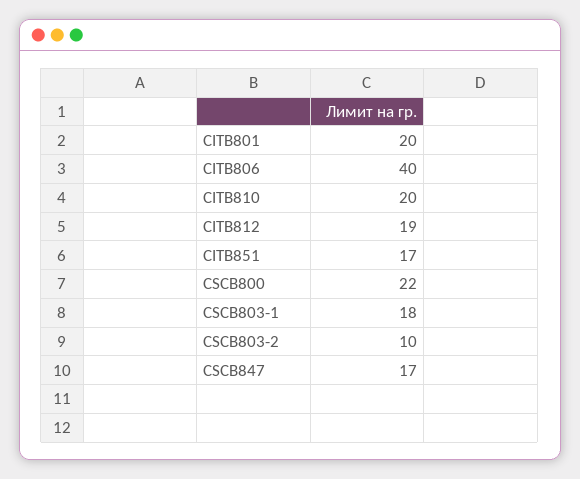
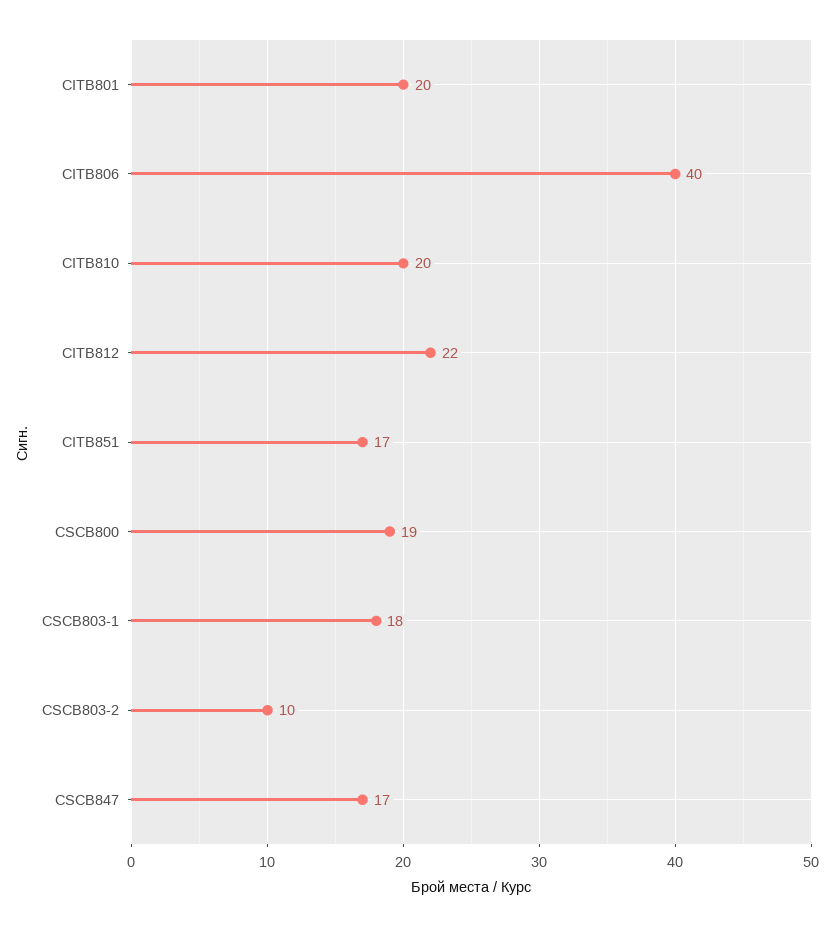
CITB812: 19 -> 22
CSCB800: 22 -> 19

